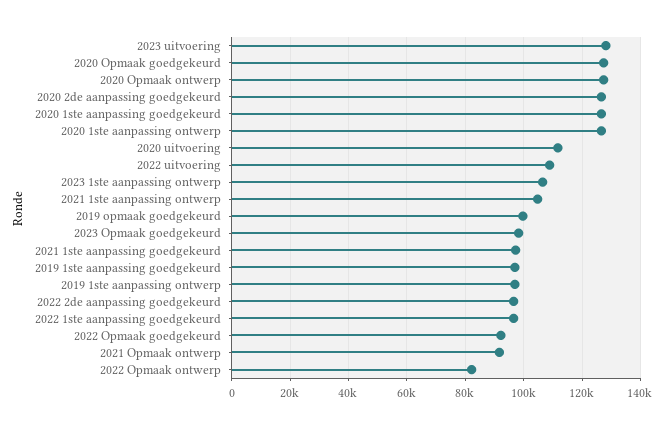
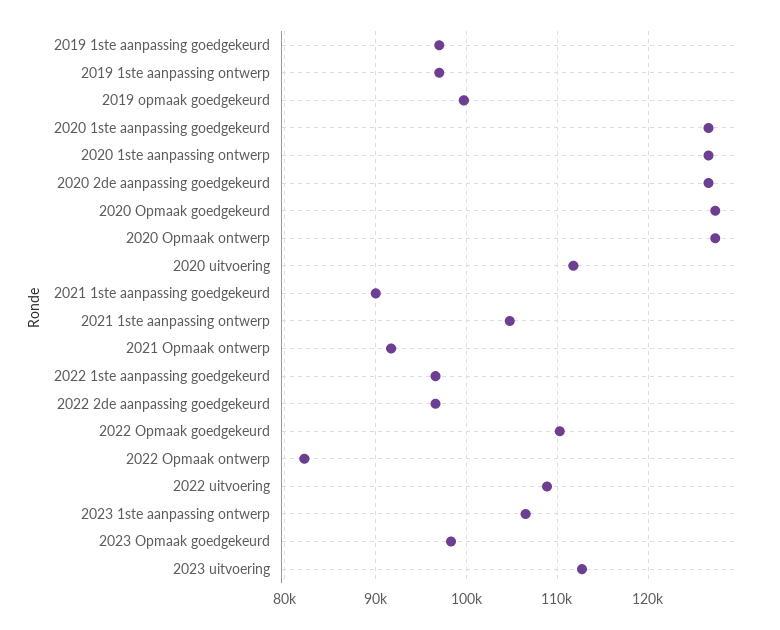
2023 uitvoering: 127500 -> 113000
2021 1ste aanpassing goedgekeurd: 97500 -> 90000
2022 Opmaak goedgekeurd: 92500 -> 110000

